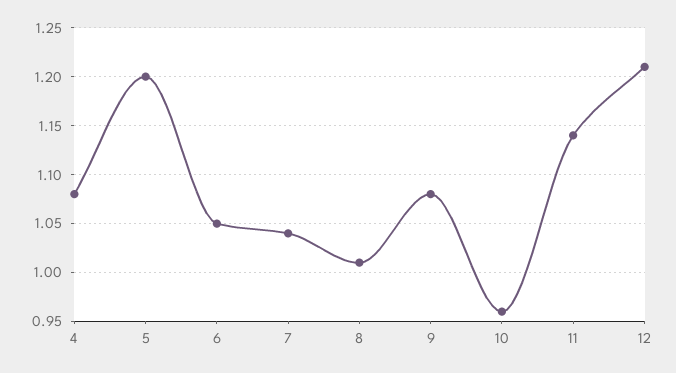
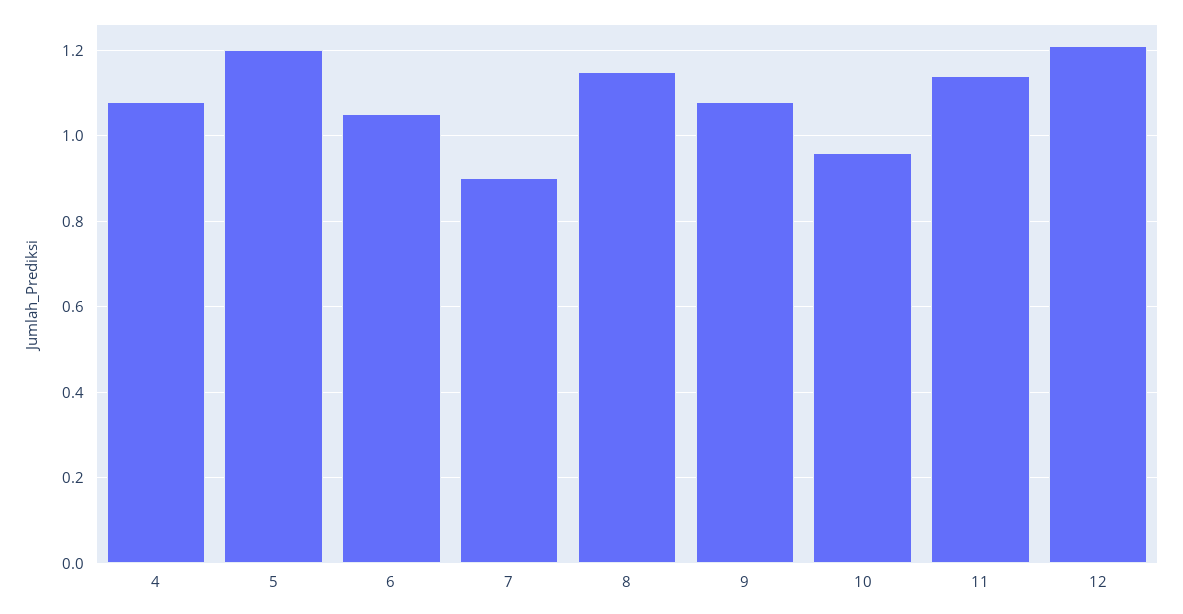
7: 1.04 -> 0.9
8: 1.01 -> 1.15

